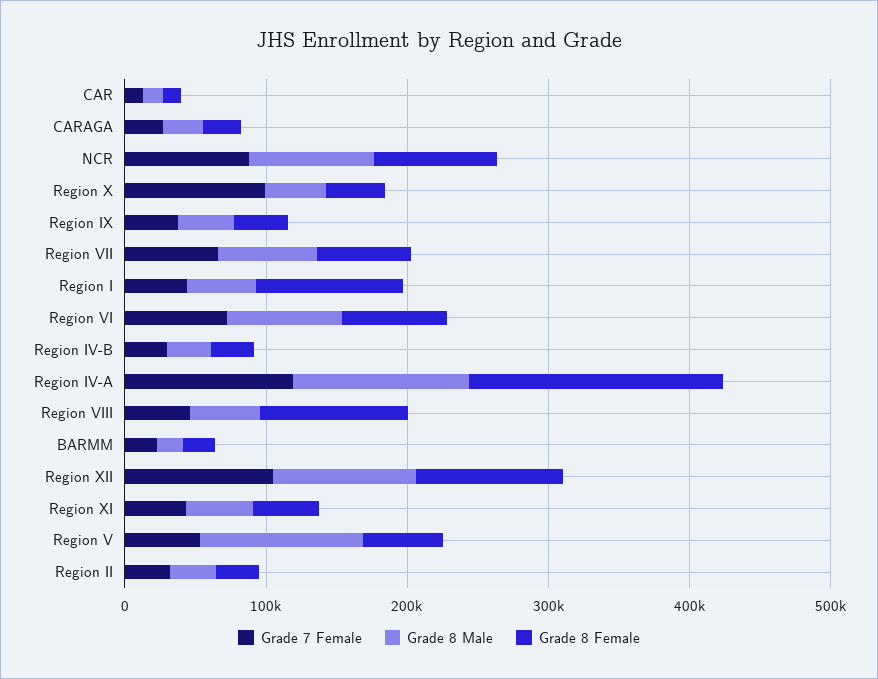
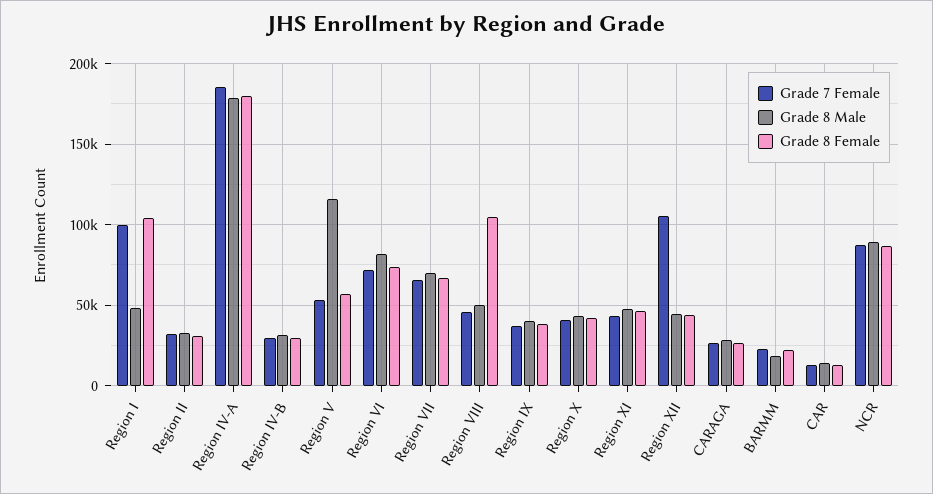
Grade 7 Female, Region X: 100000 -> 40000
Grade 7 Female, Region I: 40000 -> 100000
Grade 7 Female, Region IV-A: 120000 -> 185000
Grade 8 Male, Region IV-A: 120000 -> 180000
Grade 8 Male, Region XII: 100000 -> 45000
Grade 8 Female, Region XII: 100000 -> 45000

